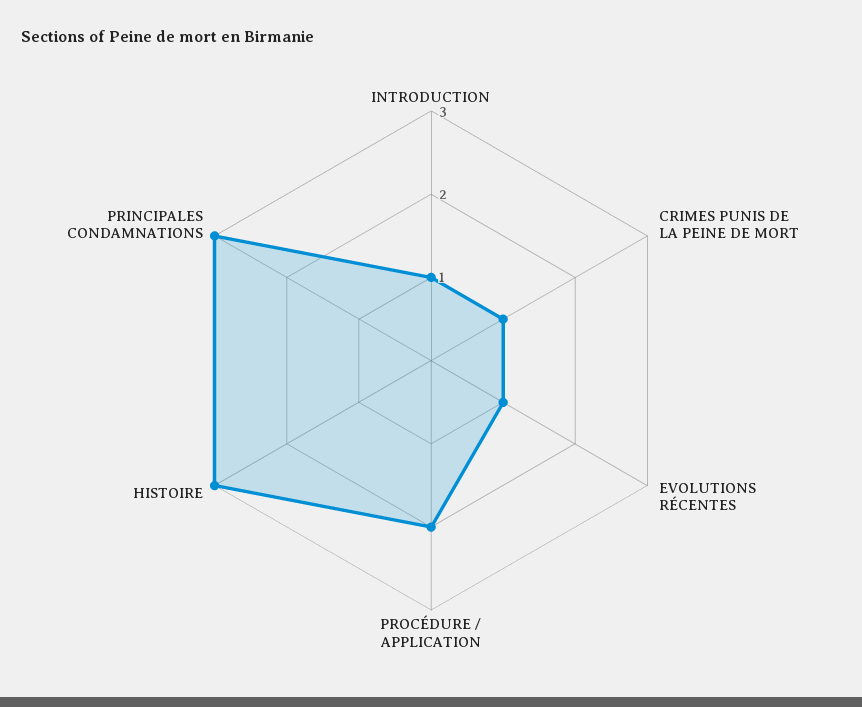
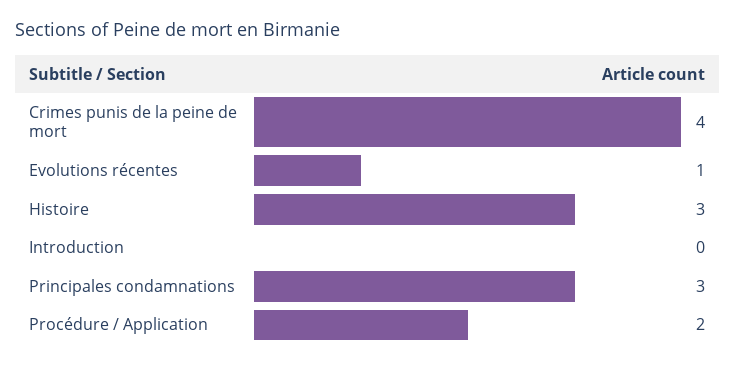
INTRODUCTION: 1 -> 0
CRIMES PUNIS DE LA PEINE DE MORT: 1 -> 4

